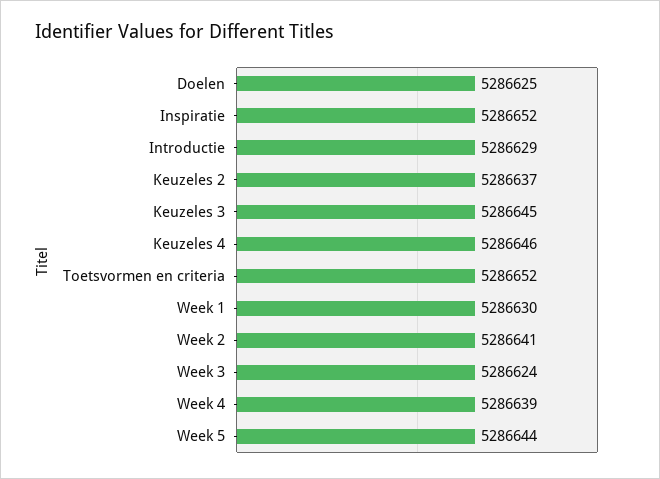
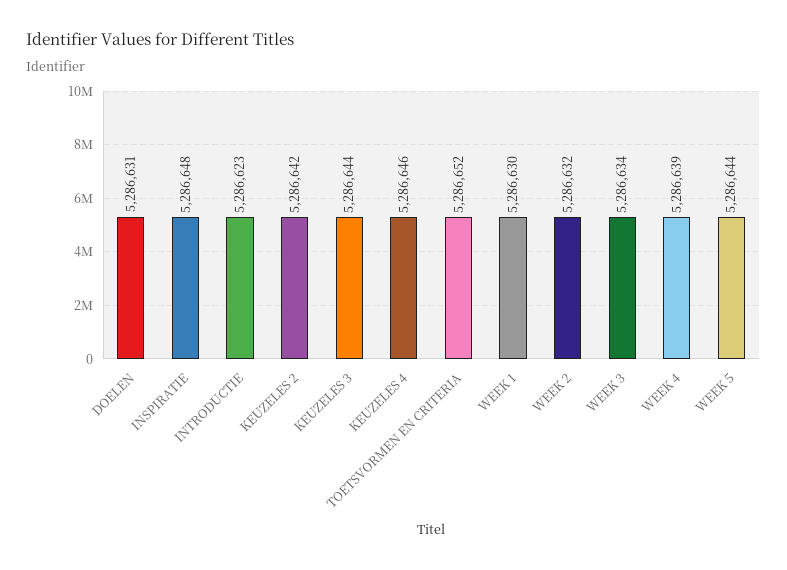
Doelen: 5286625 -> 5286631
Inspiratie: 5286652 -> 5286648
Introductie: 5286629 -> 5286623
Keuzeles 2: 5286637 -> 5286642
Keuzeles 3: 5286645 -> 5286644
Week 2: 5286641 -> 5286632
Week 3: 5286624 -> 5286634

